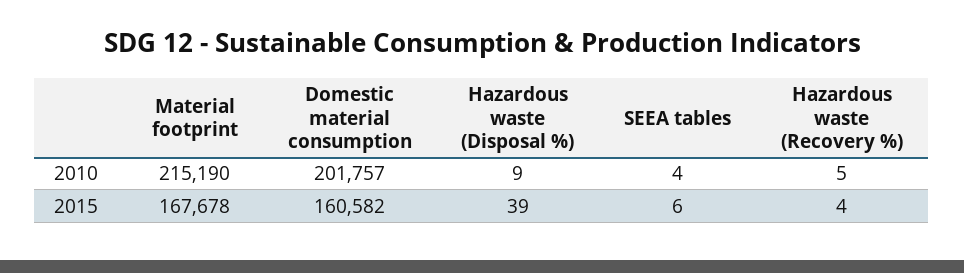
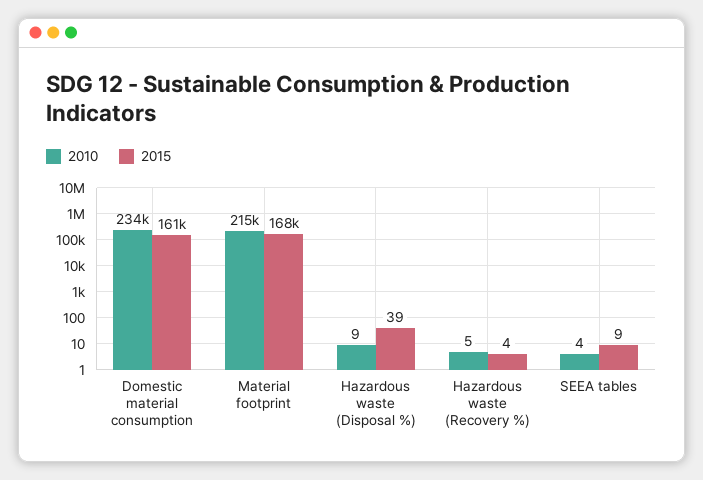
2010, Domestic material consumption: 201757 -> 234000
2015, SEEA tables: 6 -> 9

